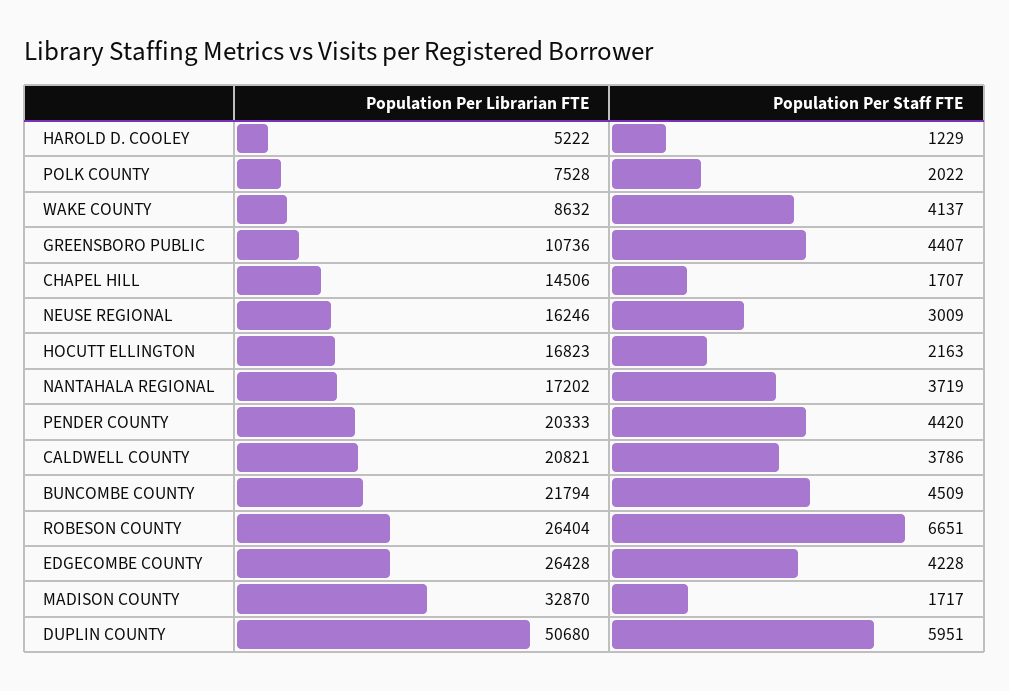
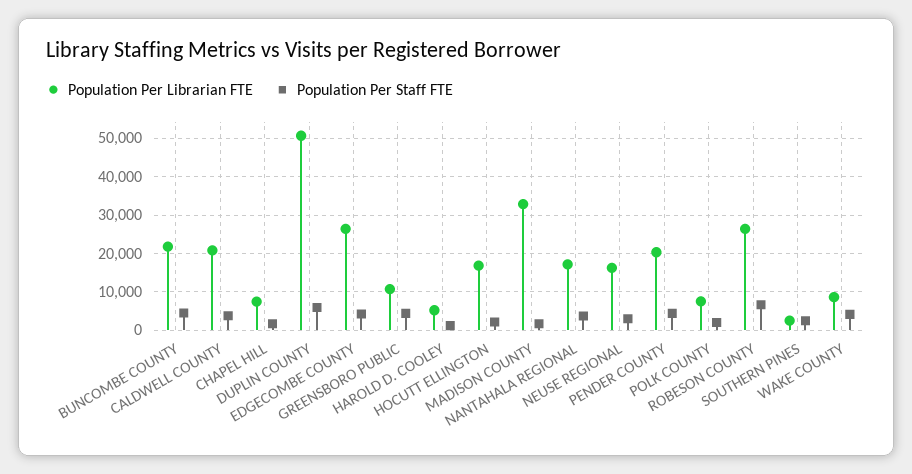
Population Per Librarian FTE, CHAPEL HILL: 14506 -> 8000
Population Per Librarian FTE, SOUTHERN PINES: none -> 2000
Population Per Staff FTE, SOUTHERN PINES: none -> 2000

